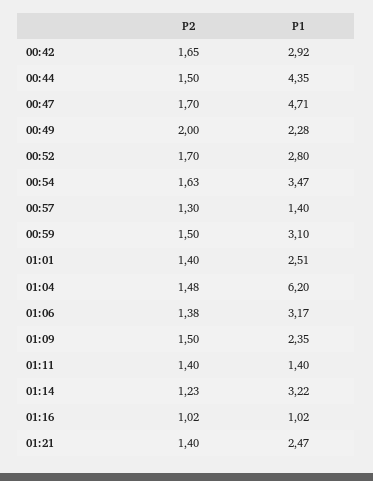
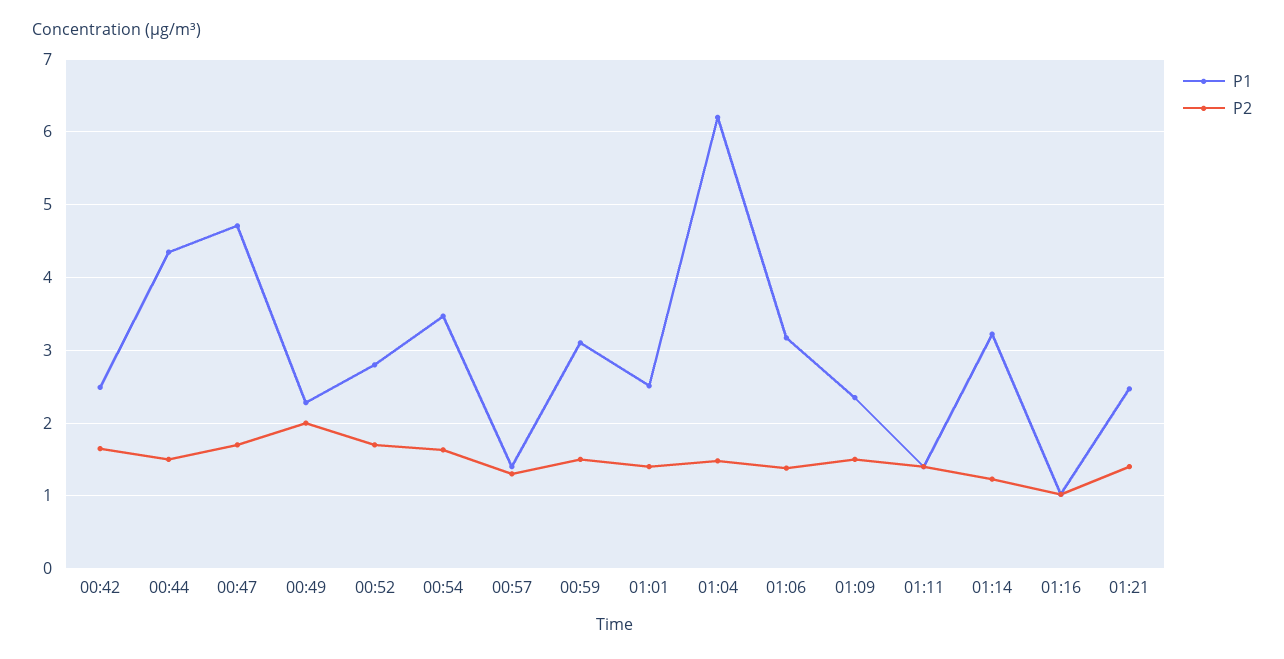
P1, 00:42: 2.92 -> 2.5

